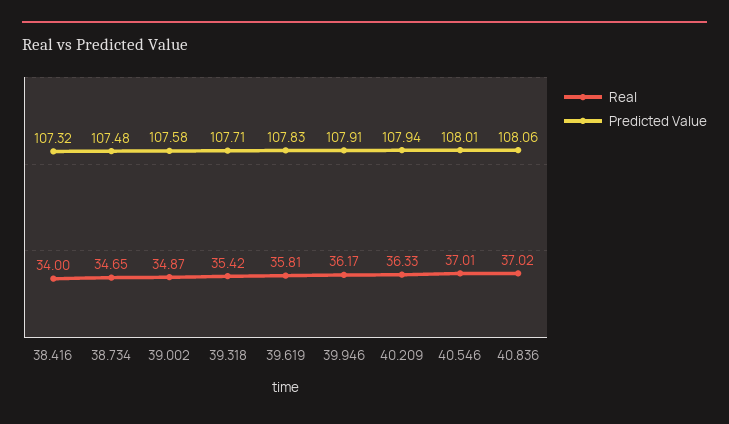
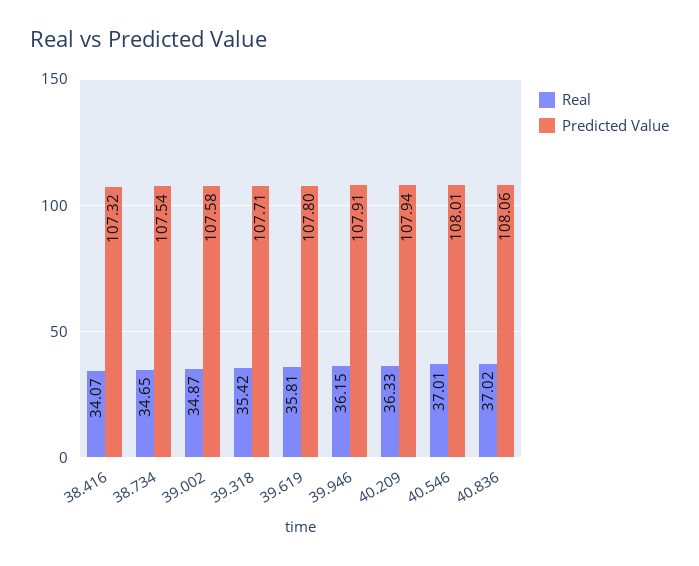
Real, 38.416: 34 -> 34.07
Predicted Value, 38.734: 107.48 -> 107.54
Predicted Value, 39.619: 107.83 -> 107.8
Real, 39.946: 36.17 -> 36.15

